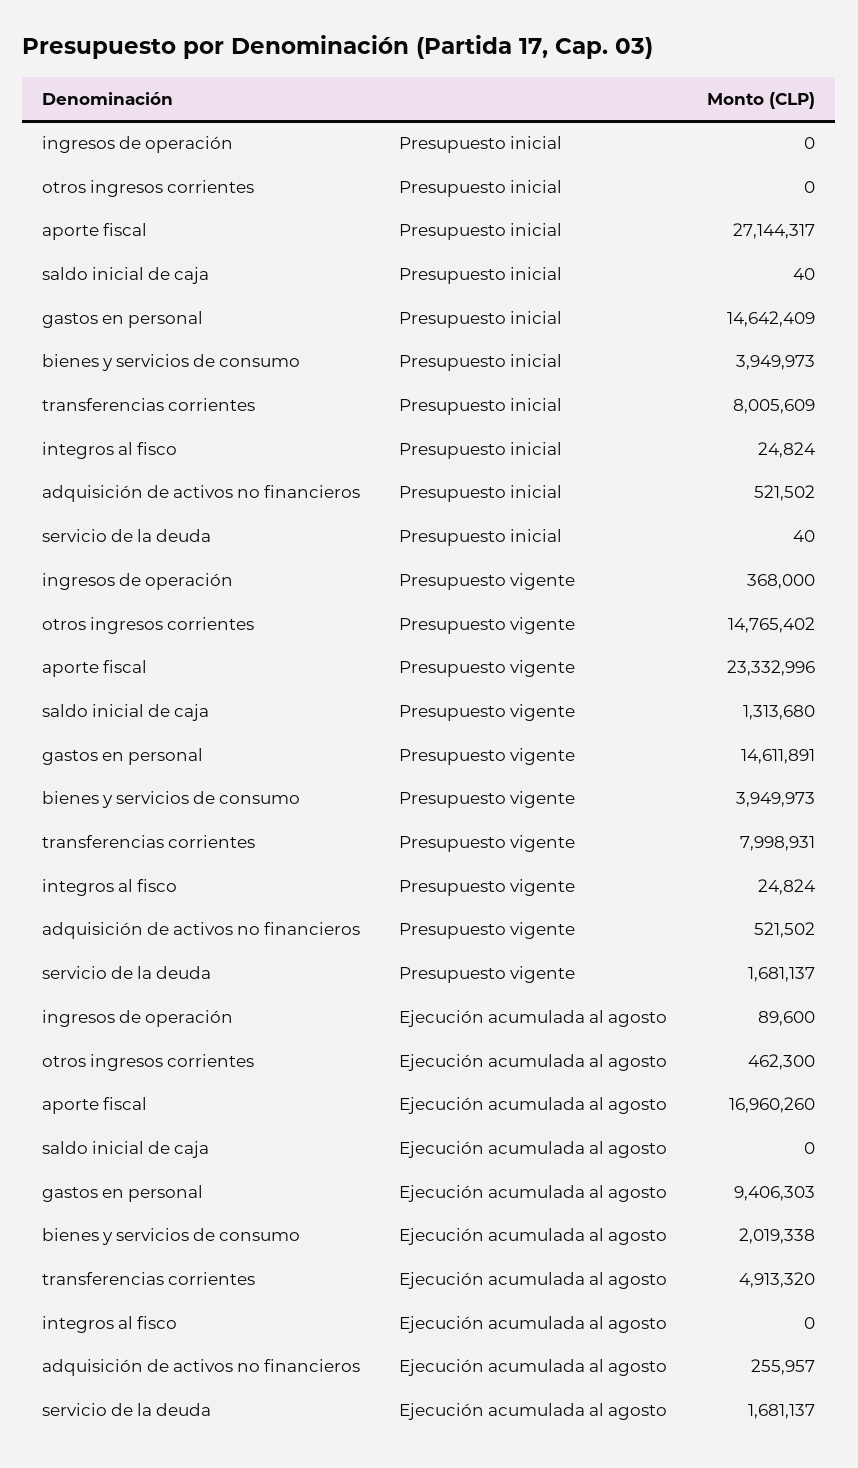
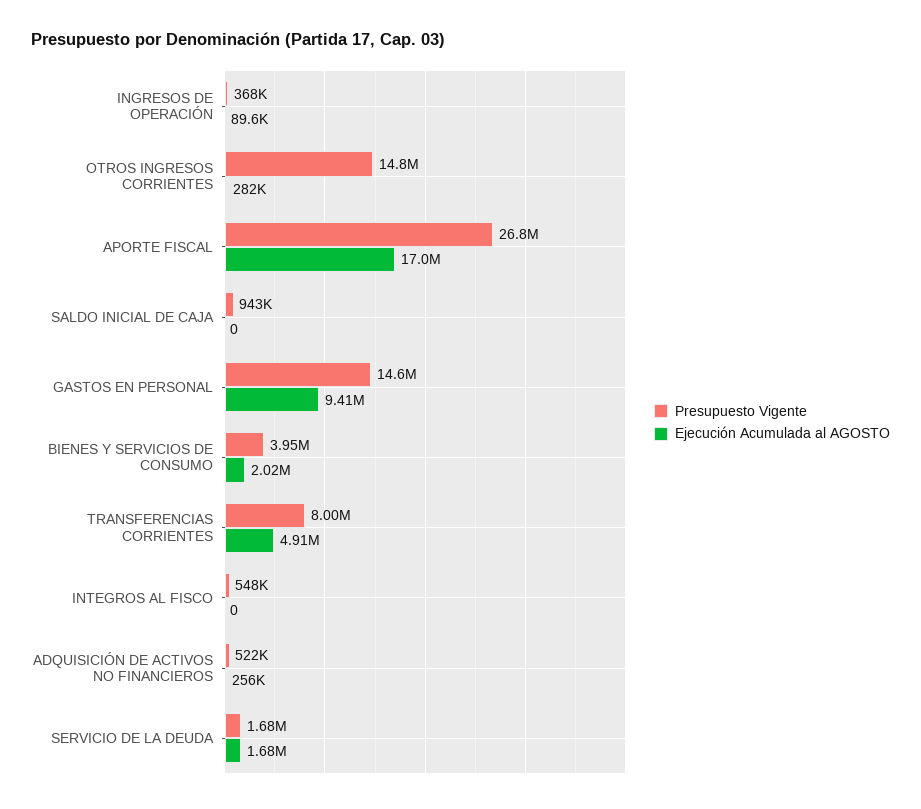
Presupuesto inicial, ingresos de operación: 0 -> none
Presupuesto inicial, otros ingresos corrientes: 0 -> none
Presupuesto inicial, aporte fiscal: 27144317 -> none
Presupuesto inicial, saldo inicial de caja: 40 -> none
Presupuesto inicial, gastos en personal: 14642409 -> none
Presupuesto inicial, bienes y servicios de consumo: 3949973 -> none
Presupuesto inicial, transferencias corrientes: 8005609 -> none
Presupuesto inicial, integros al fisco: 24824 -> none
Presupuesto inicial, adquisición de activos no financieros: 521502 -> none
Presupuesto inicial, servicio de la deuda: 40 -> none
Presupuesto vigente, aporte fiscal: 23332996 -> 26800000
Presupuesto vigente, saldo inicial de caja: 1313680 -> 943000
Presupuesto vigente, integros al fisco: 24824 -> 548000
Ejecución acumulada al agosto, otros ingresos corrientes: 462300 -> 282000

